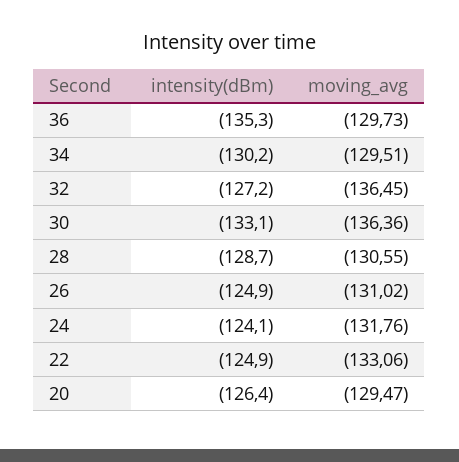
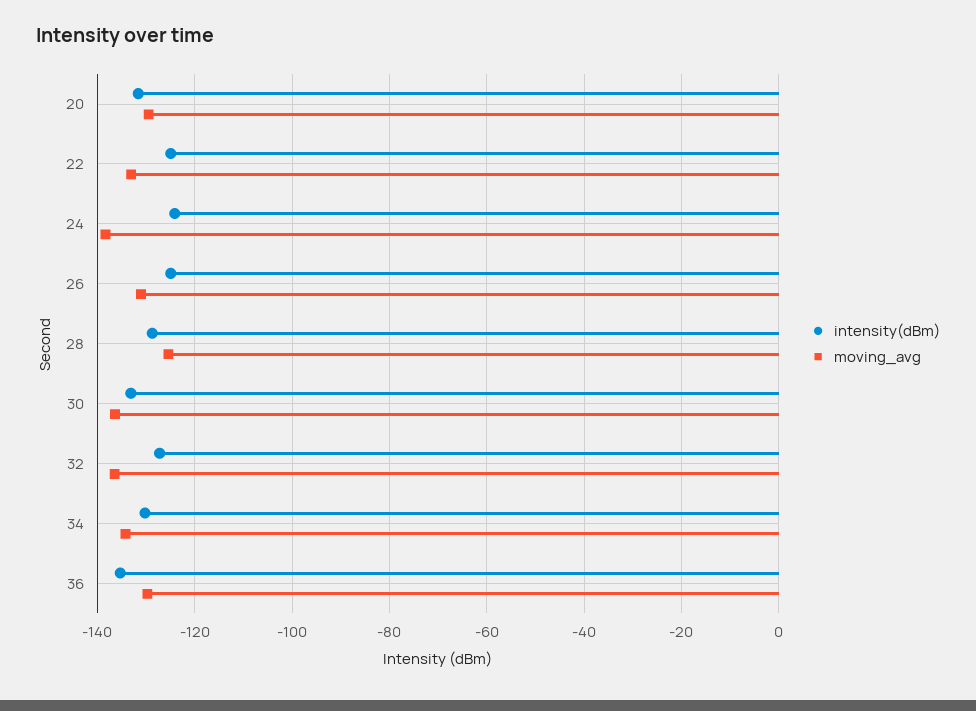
moving_avg, 34: -129.51 -> -134
moving_avg, 28: -130.55 -> -126
moving_avg, 24: -131.76 -> -138
intensity(dBm), 20: -126.4 -> -132

